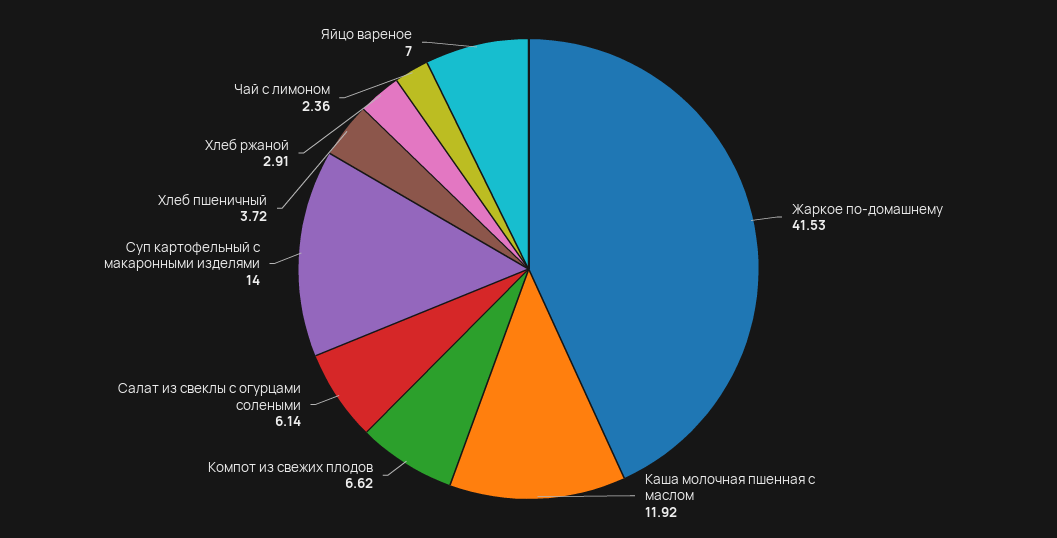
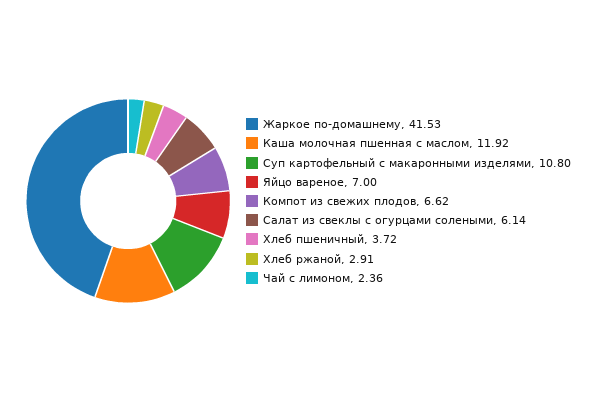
Суп картофельный с макаронными изделями: 14 -> 10.8

